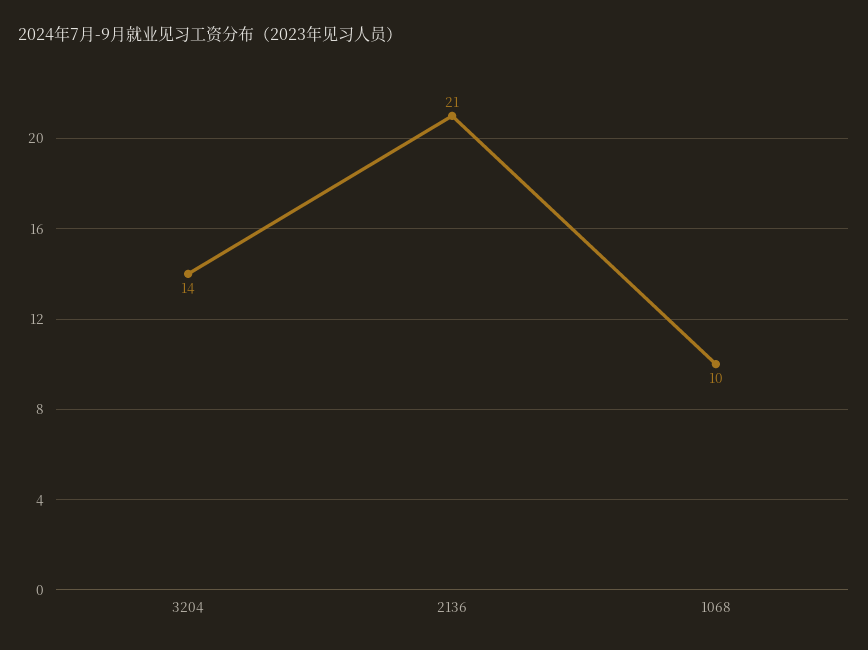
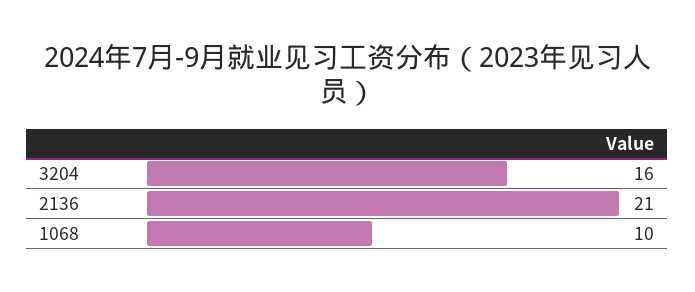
3204: 14 -> 16

